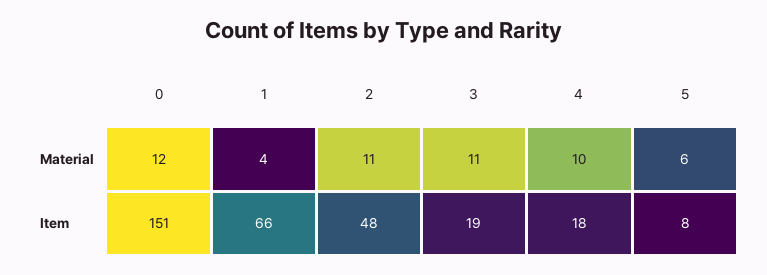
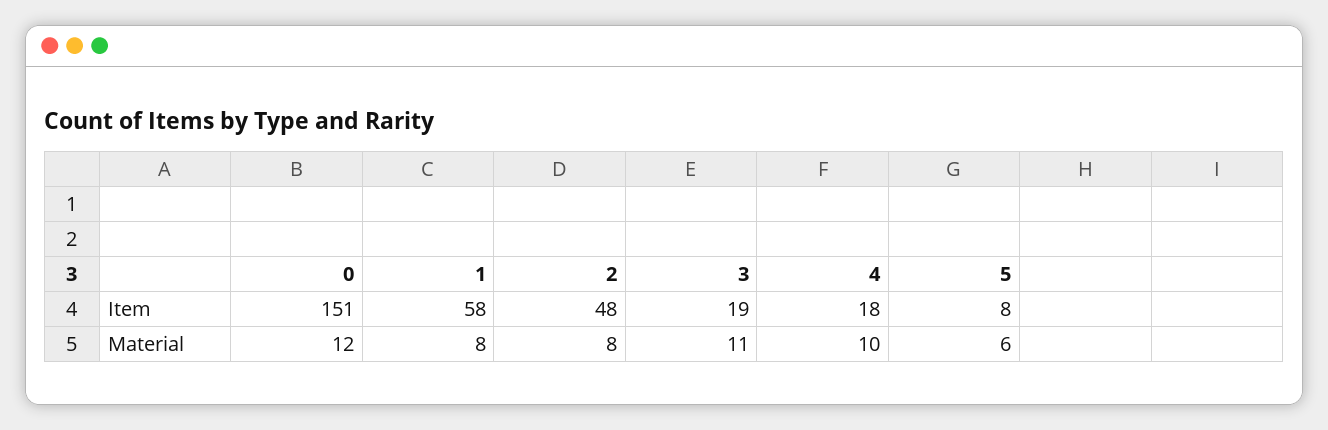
1, Material: 4 -> 8
2, Material: 11 -> 8
1, Item: 66 -> 58

